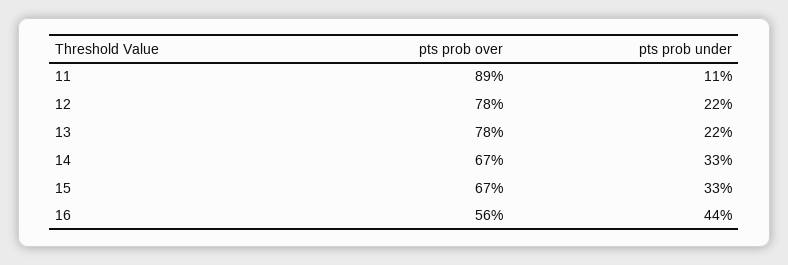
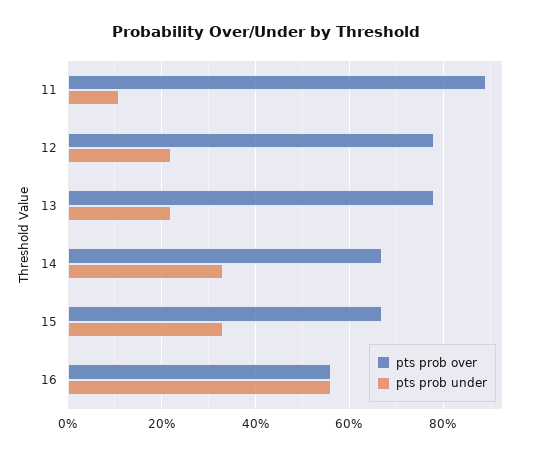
pts prob under, 16: 44 -> 55

